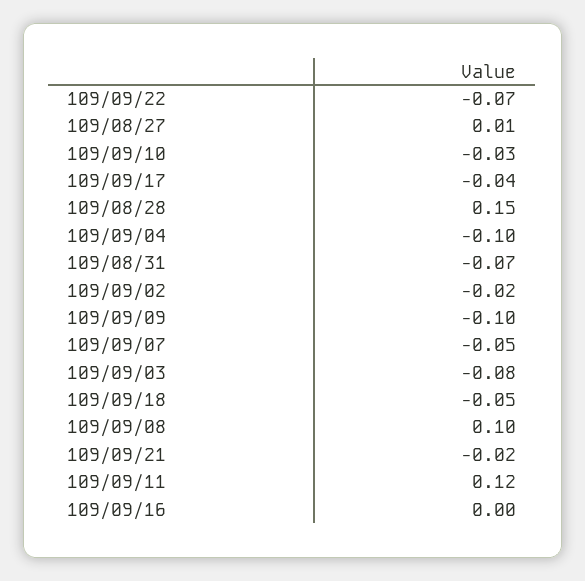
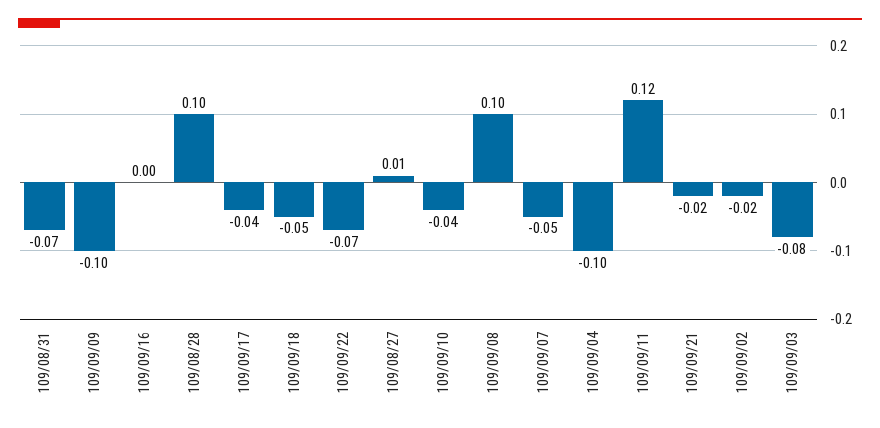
109/09/10: -0.03 -> -0.04
109/08/28: 0.15 -> 0.1

